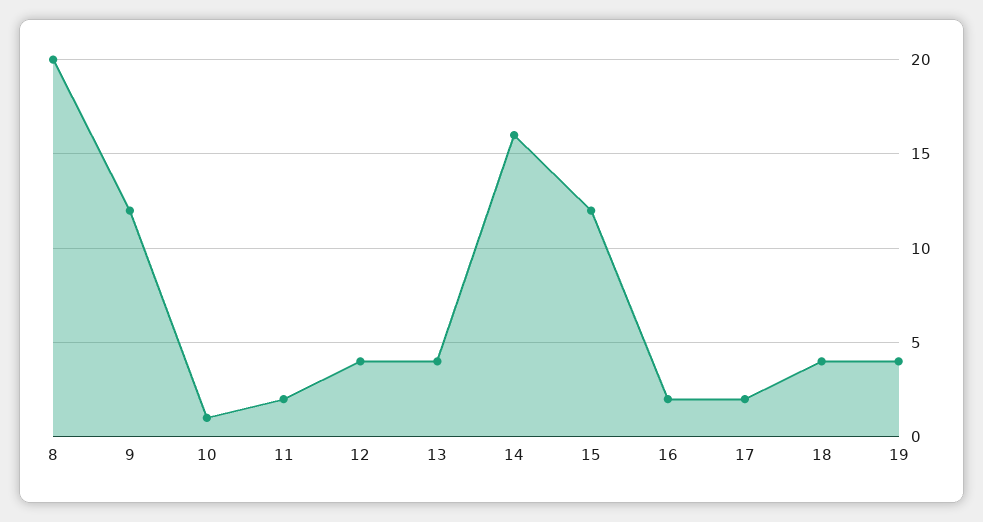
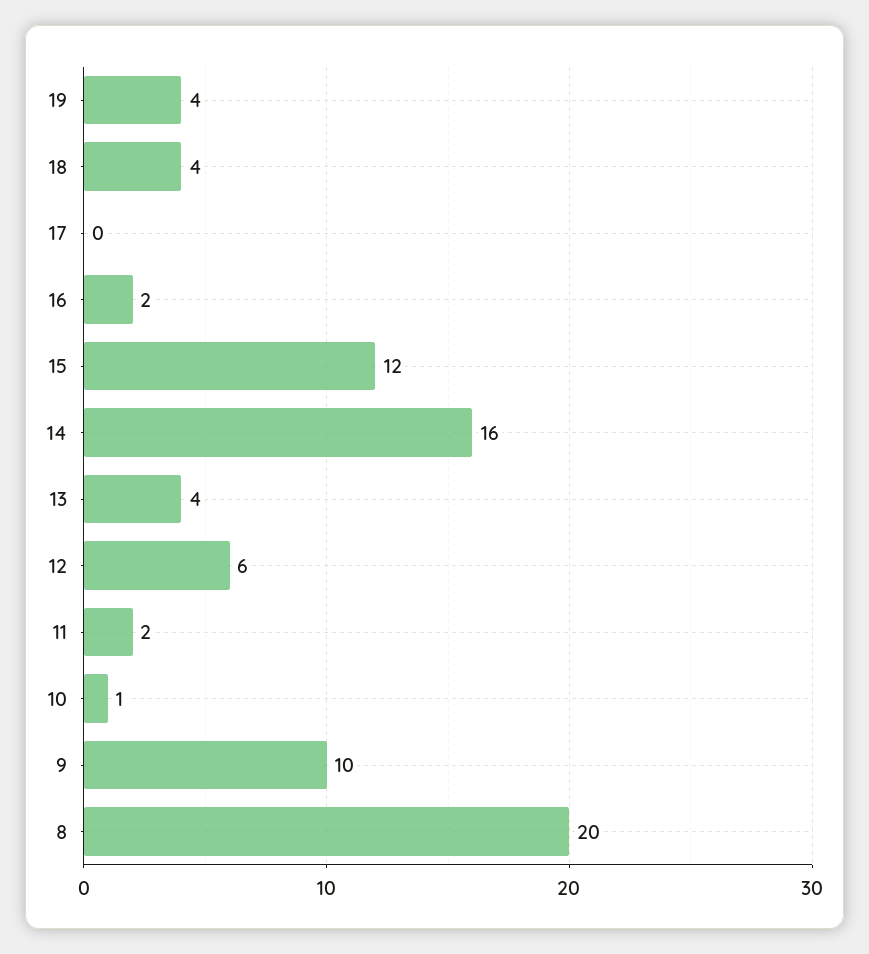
9: 12 -> 10
12: 4 -> 6
17: 2 -> 0

